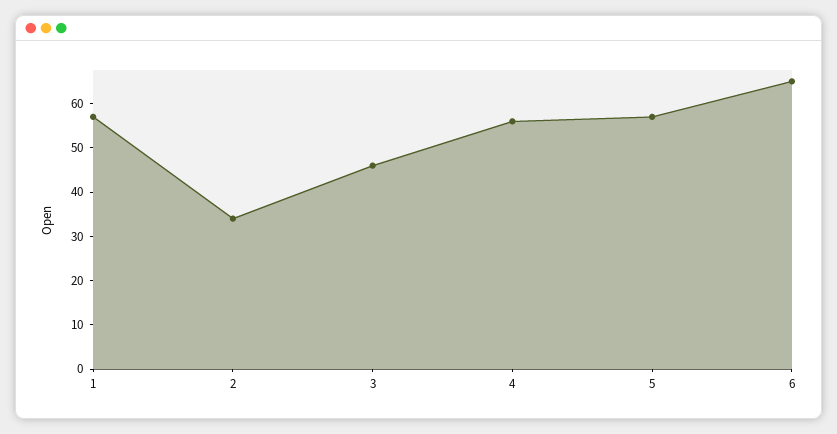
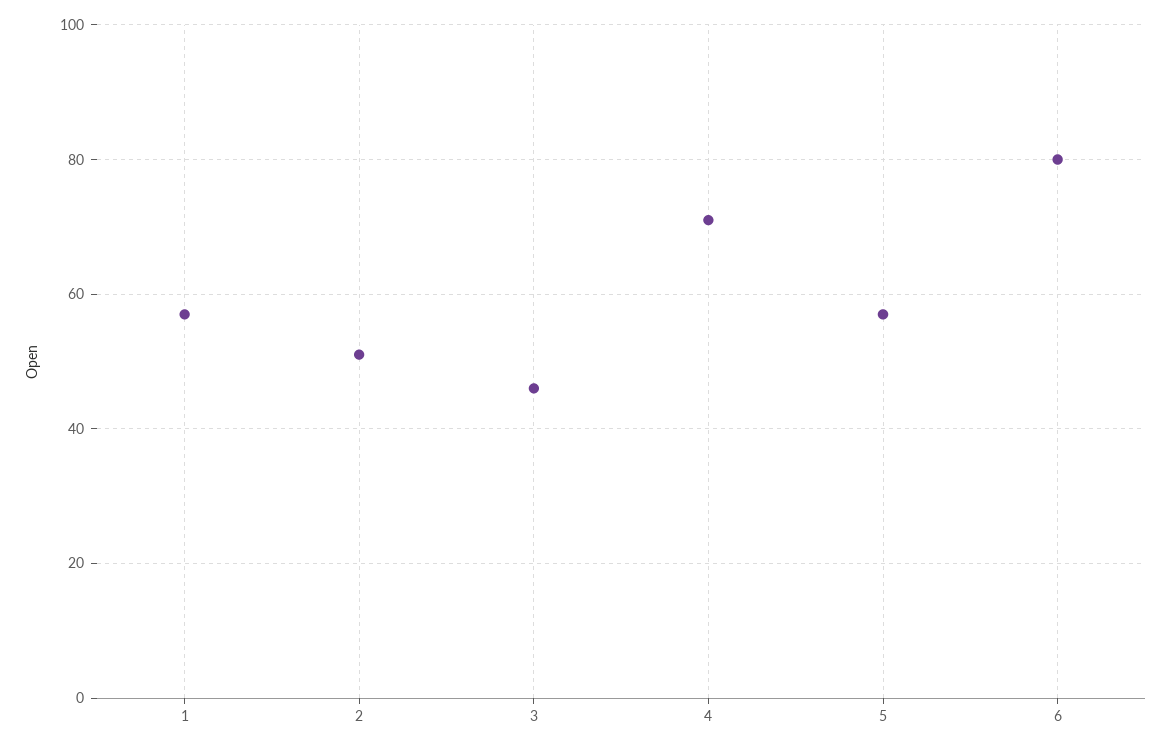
2: 35 -> 50
4: 55 -> 70
6: 65 -> 80

